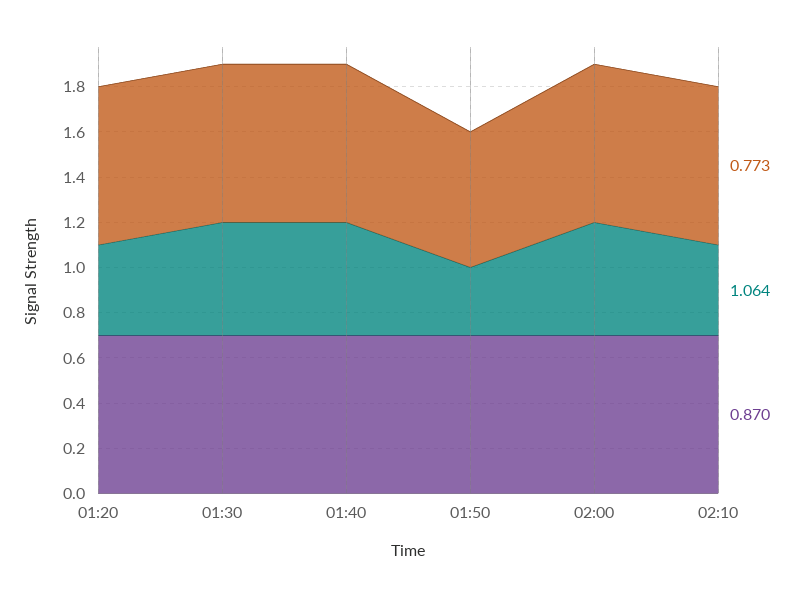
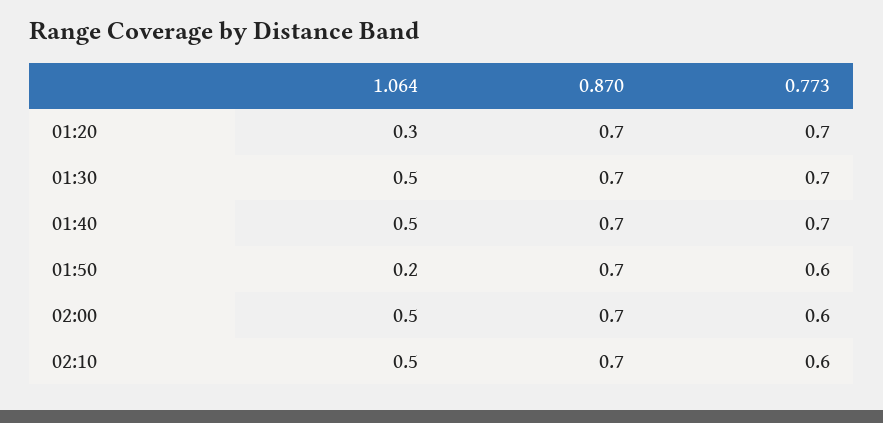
1.064, 01:20: 0.4 -> 0.3
1.064, 01:50: 0.3 -> 0.2
0.773, 02:00: 0.7 -> 0.6
0.773, 02:10: 0.7 -> 0.6
1.064, 02:10: 0.4 -> 0.5

